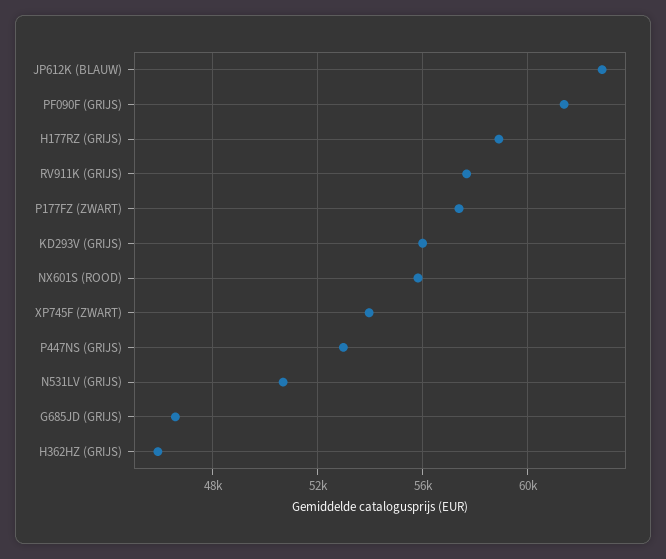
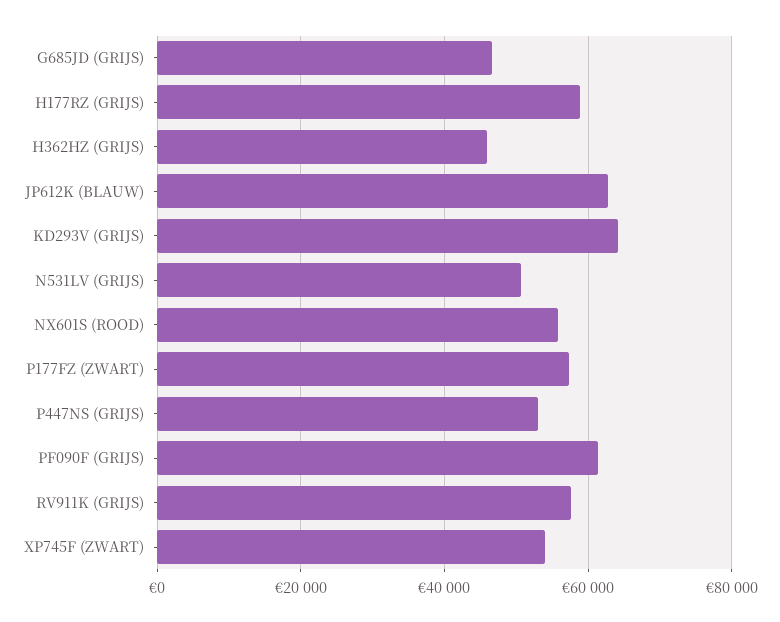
KD293V (GRIJS): 56000 -> 64000

